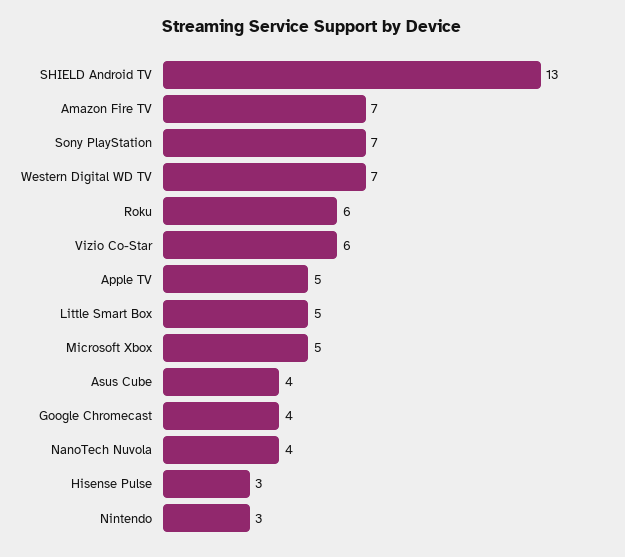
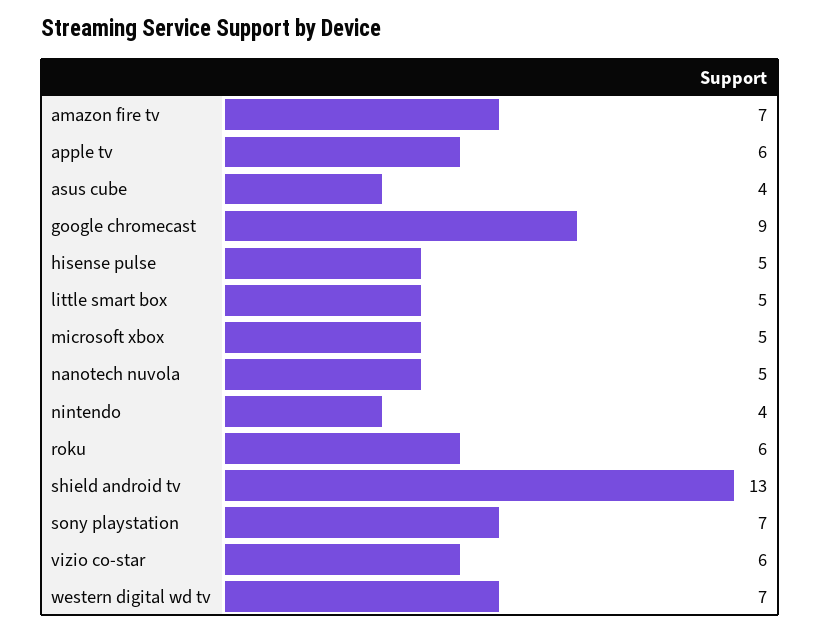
Apple TV: 5 -> 6
Google Chromecast: 4 -> 9
NanoTech Nuvola: 4 -> 5
Hisense Pulse: 3 -> 5
Nintendo: 3 -> 4

